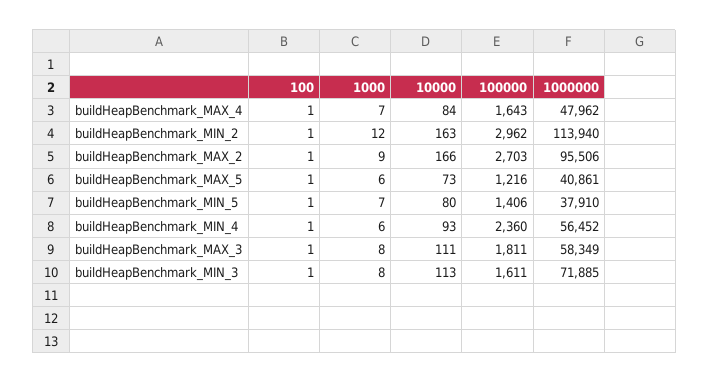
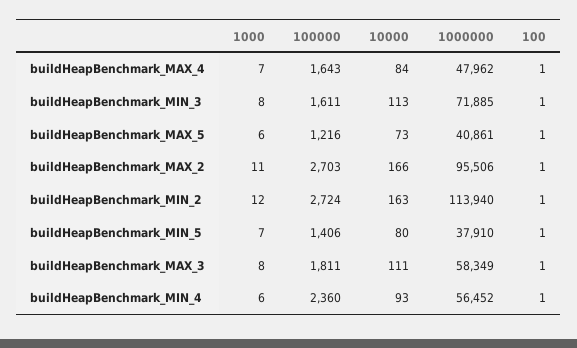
100000, buildHeapBenchmark_MIN_2: 2962 -> 2724
1000, buildHeapBenchmark_MAX_2: 9 -> 11

